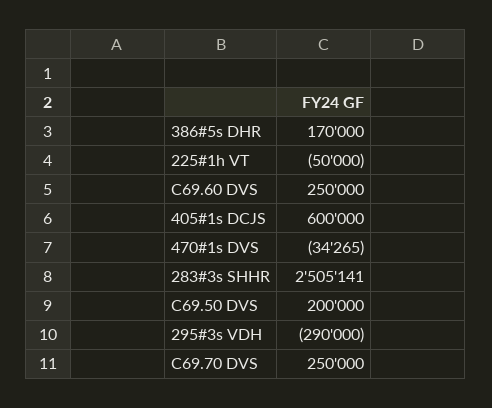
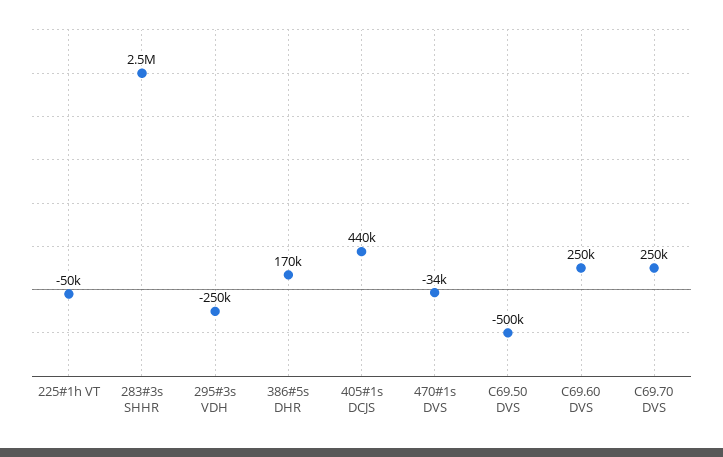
405#1s DCJS: 600000 -> 440000
C69.50 DVS: 200000 -> -500000
295#3s VDH: -290000 -> -250000

